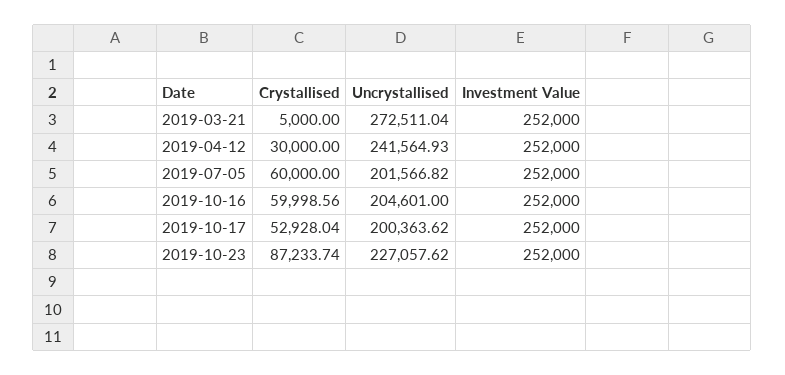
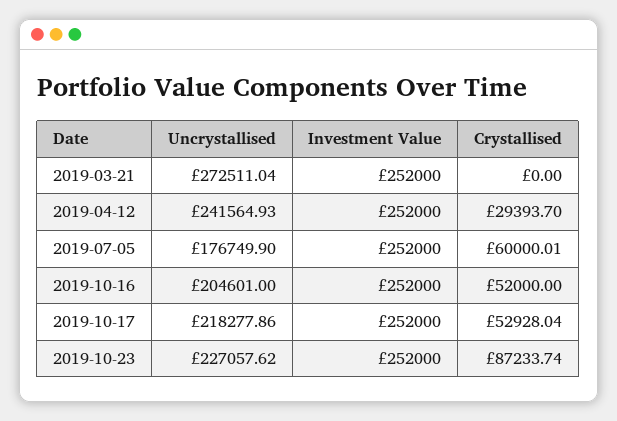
Crystallised, 2019-03-21: 5000 -> 0
Crystallised, 2019-04-12: 30000 -> 29393.7
Crystallised, 2019-07-05: 60000 -> 60000.01
Uncrystallised, 2019-07-05: 201566.82 -> 176749.9
Crystallised, 2019-10-16: 59998.56 -> 52000
Uncrystallised, 2019-10-17: 200363.62 -> 218277.86

